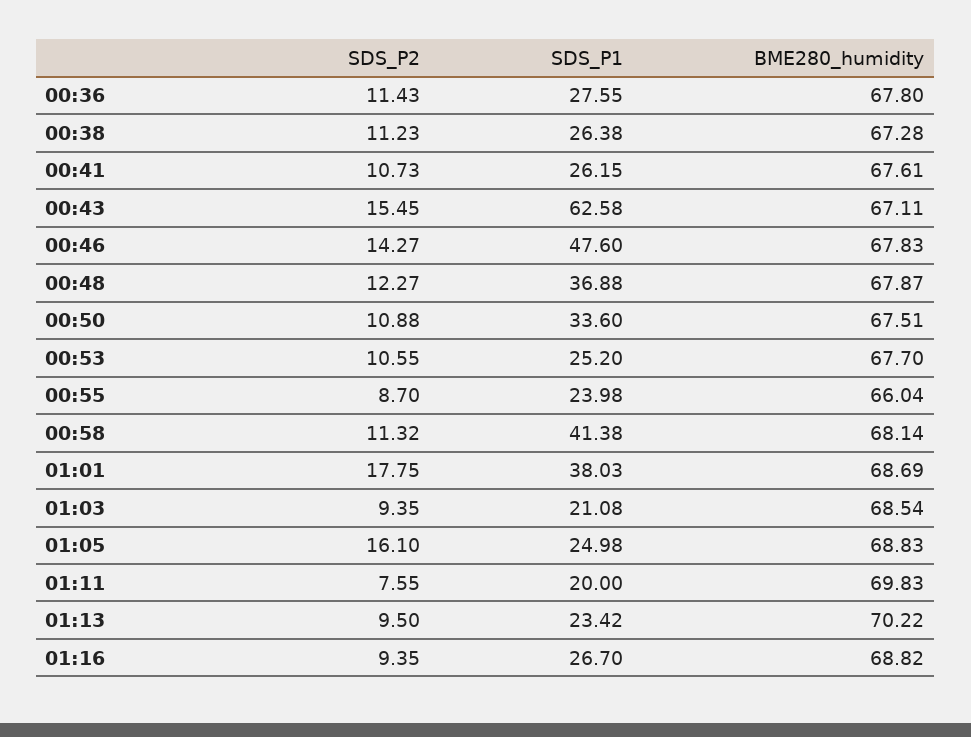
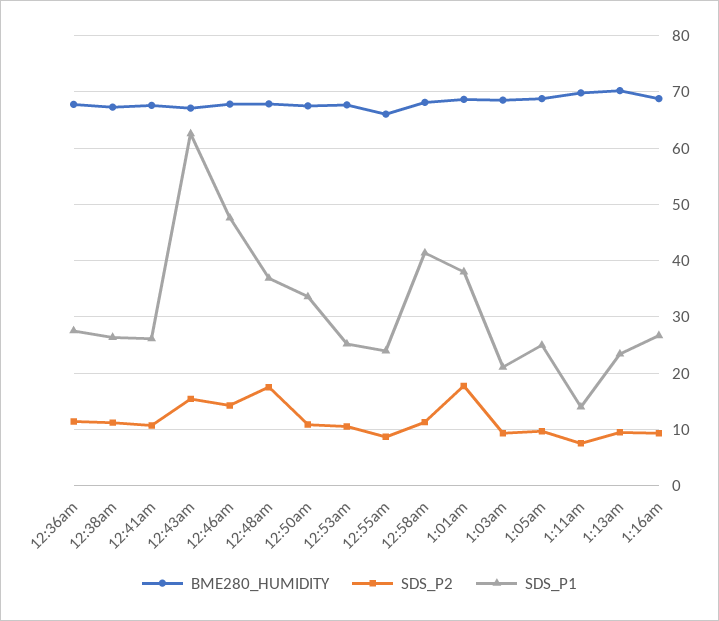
SDS_P2, 00:48: 12.27 -> 18
SDS_P2, 01:05: 16.1 -> 10
SDS_P1, 01:11: 20 -> 14

